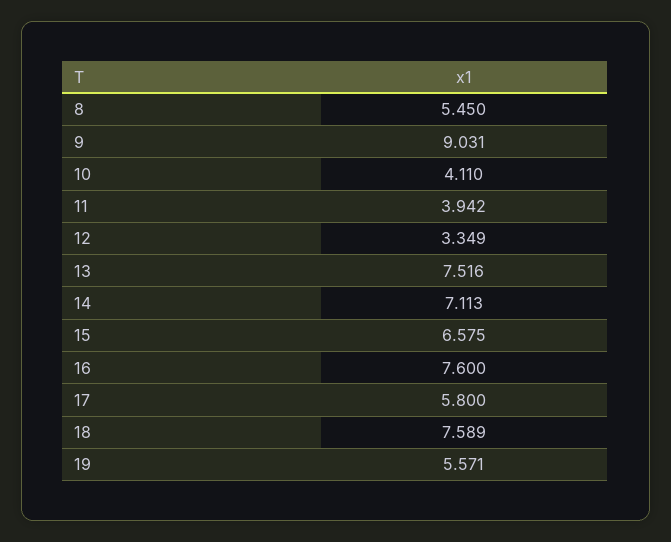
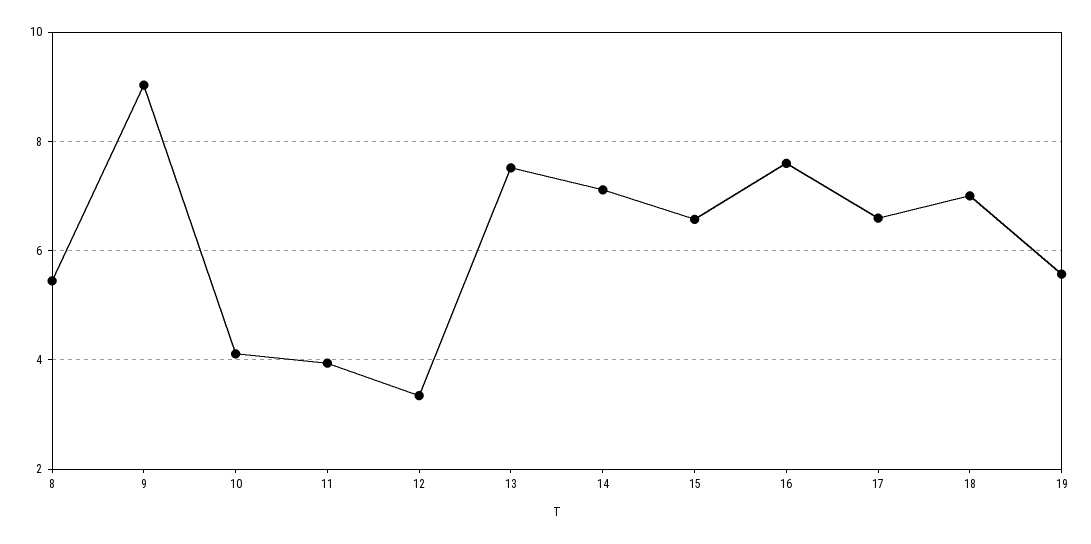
17: 5.8 -> 6.6
18: 7.589 -> 7

